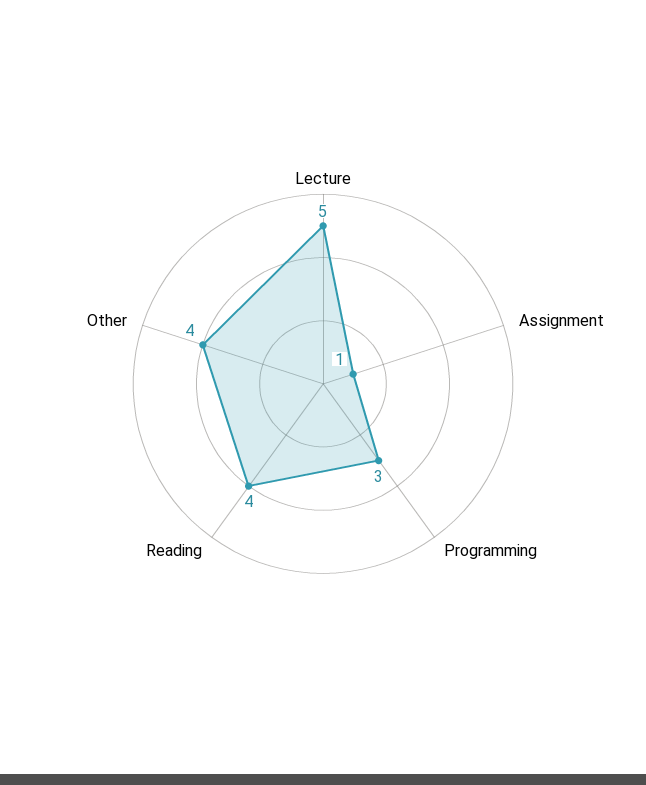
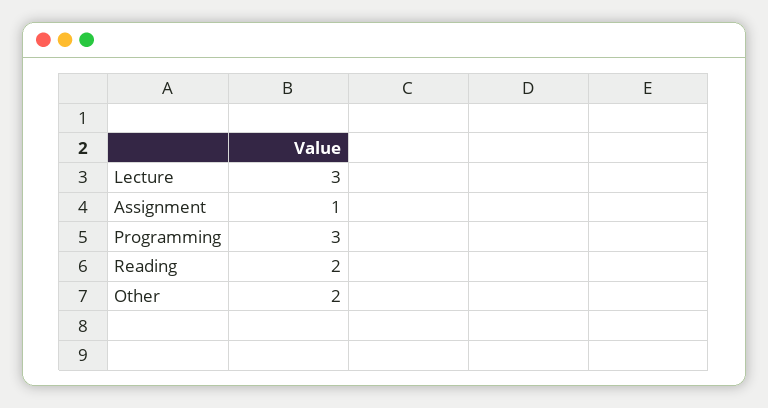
Lecture: 5 -> 3
Reading: 4 -> 2
Other: 4 -> 2

